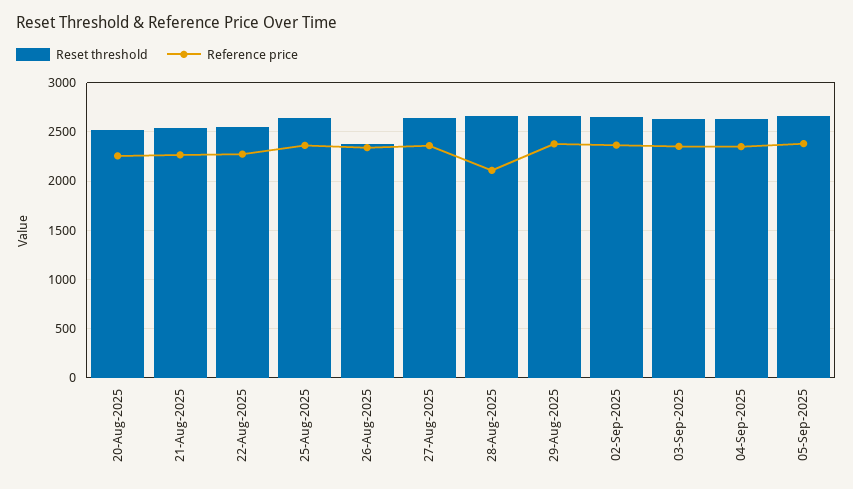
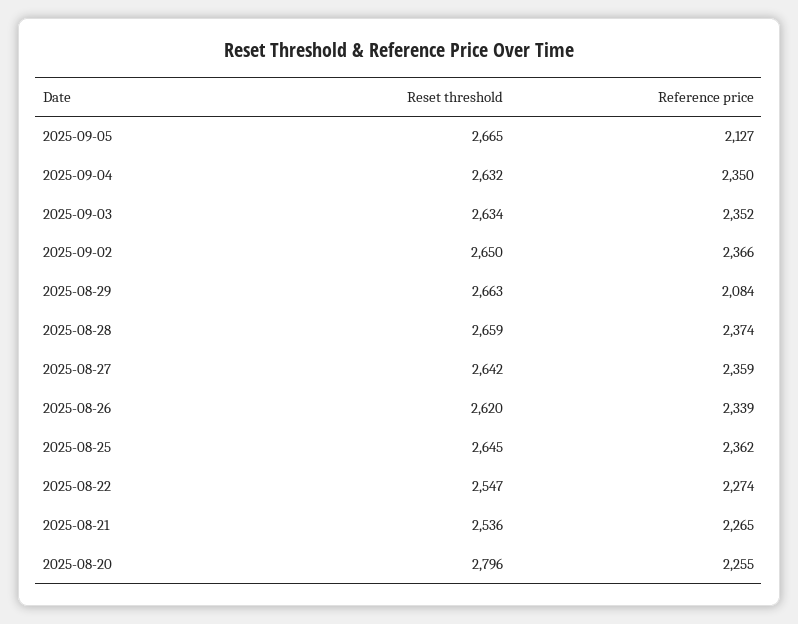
Reset threshold, 20-Aug-2025: 2500 -> 2796
Reset threshold, 26-Aug-2025: 2400 -> 2620
Reference price, 28-Aug-2025: 2100 -> 2374
Reference price, 29-Aug-2025: 2400 -> 2084
Reference price, 05-Sep-2025: 2400 -> 2127

